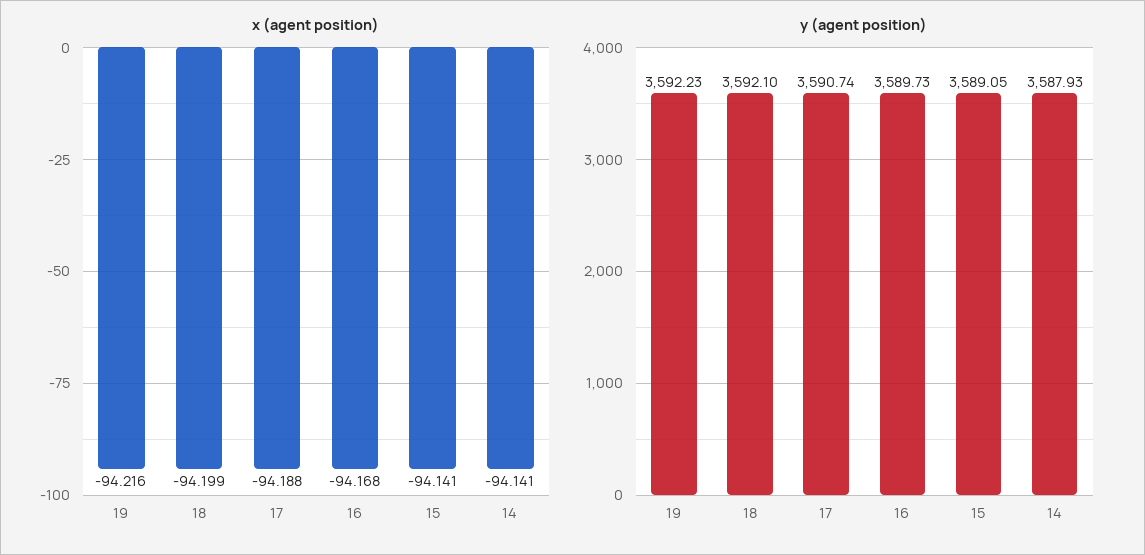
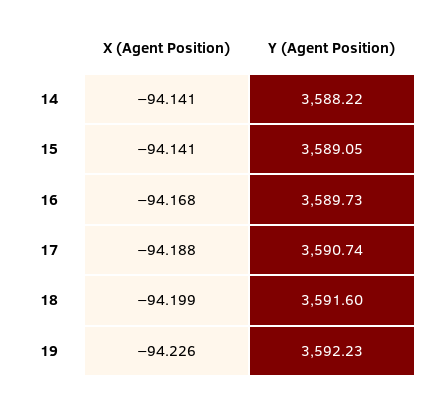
x (agent position), 19: -94.216 -> -94.226
y (agent position), 18: 3592.1 -> 3591.6
y (agent position), 14: 3587.93 -> 3588.22

